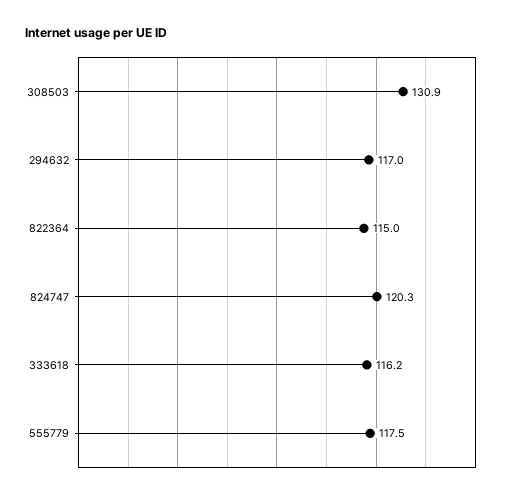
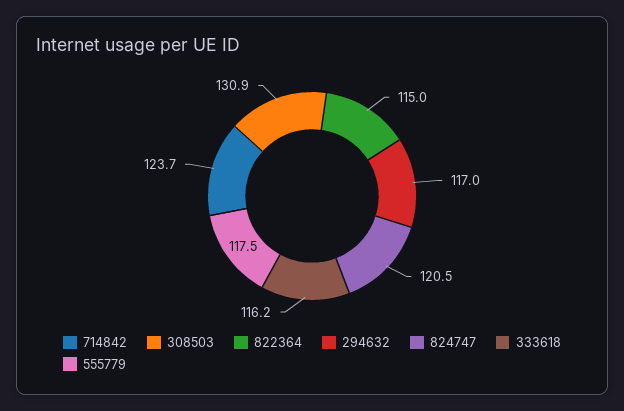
824747: 120.3 -> 120.5
714842: none -> 123.7

